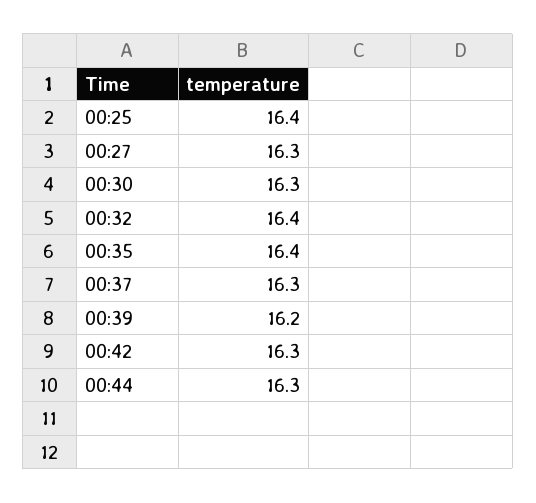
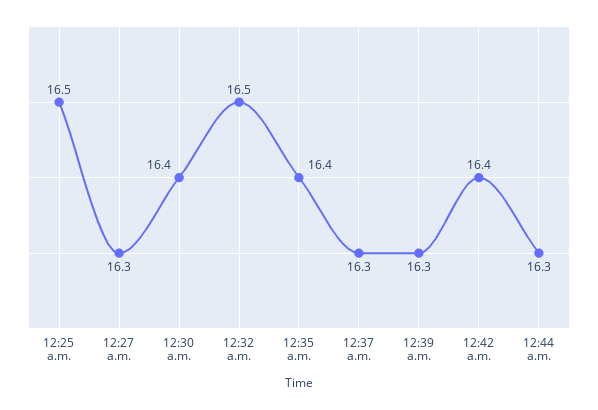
00:25: 16.4 -> 16.5
00:30: 16.3 -> 16.4
00:32: 16.4 -> 16.5
00:39: 16.2 -> 16.3
00:42: 16.3 -> 16.4

